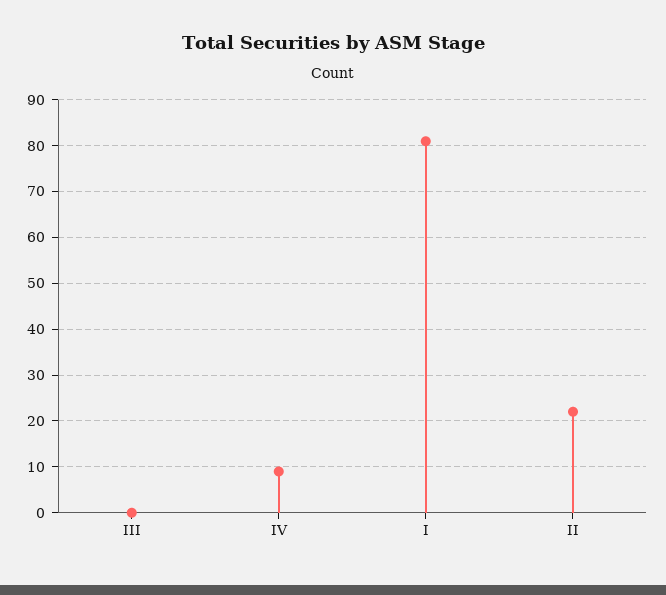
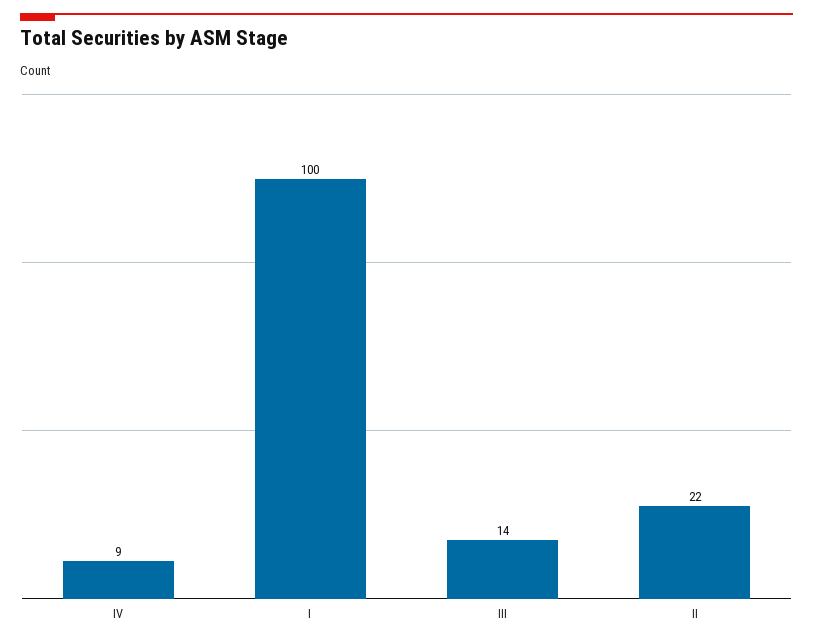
III: 0 -> 14
I: 80 -> 100

